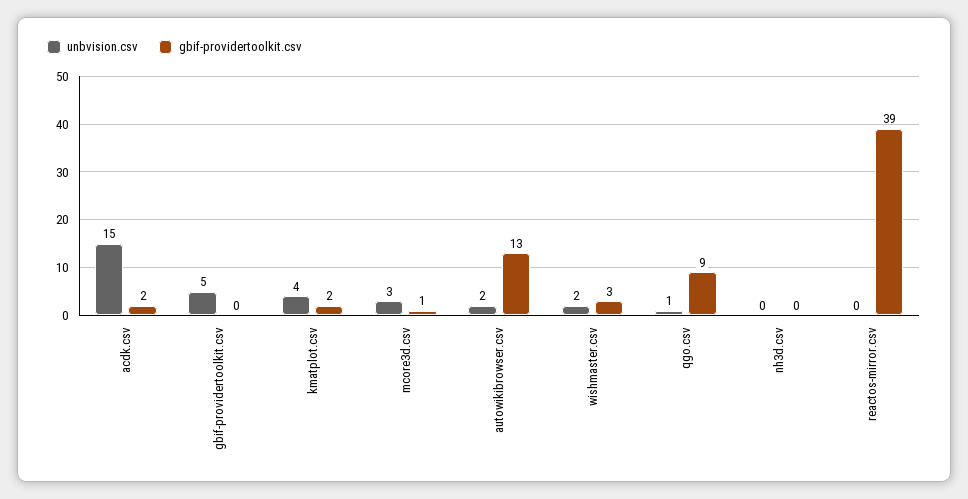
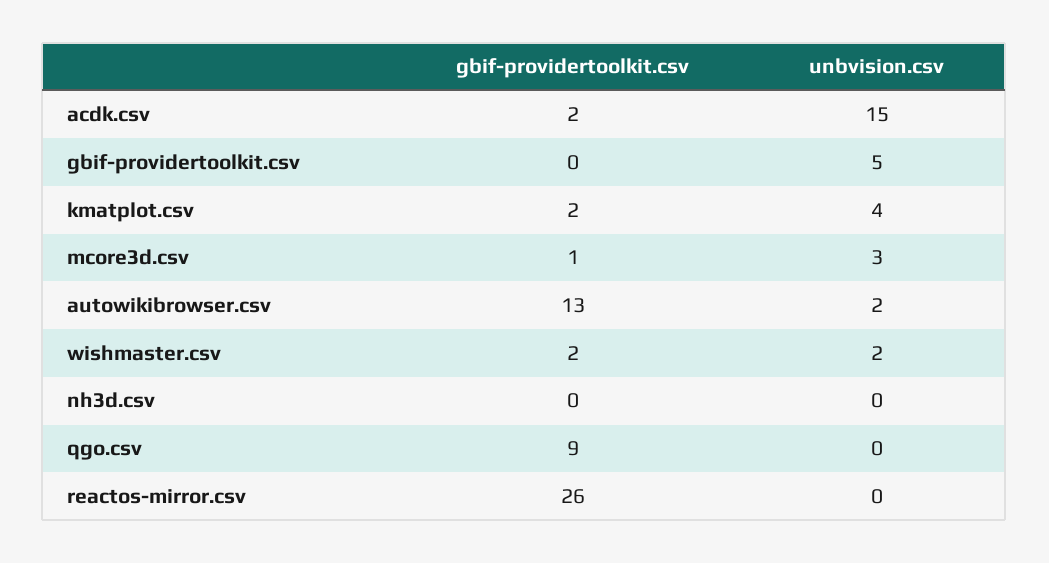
gbif-providertoolkit.csv, wishmaster.csv: 3 -> 2
unbvision.csv, qgo.csv: 1 -> 0
gbif-providertoolkit.csv, reactos-mirror.csv: 39 -> 26

